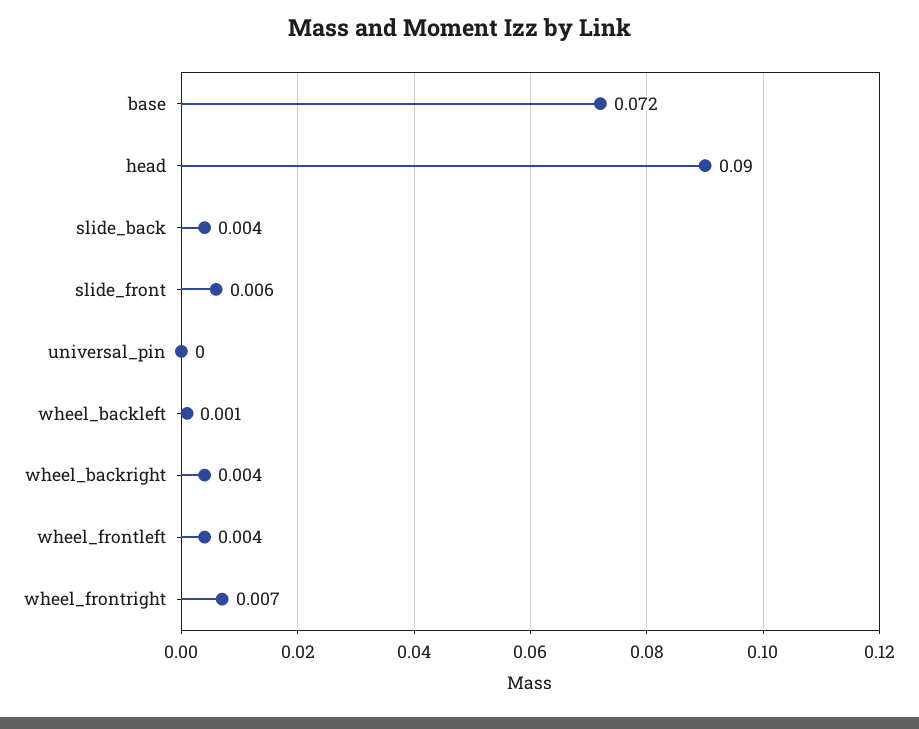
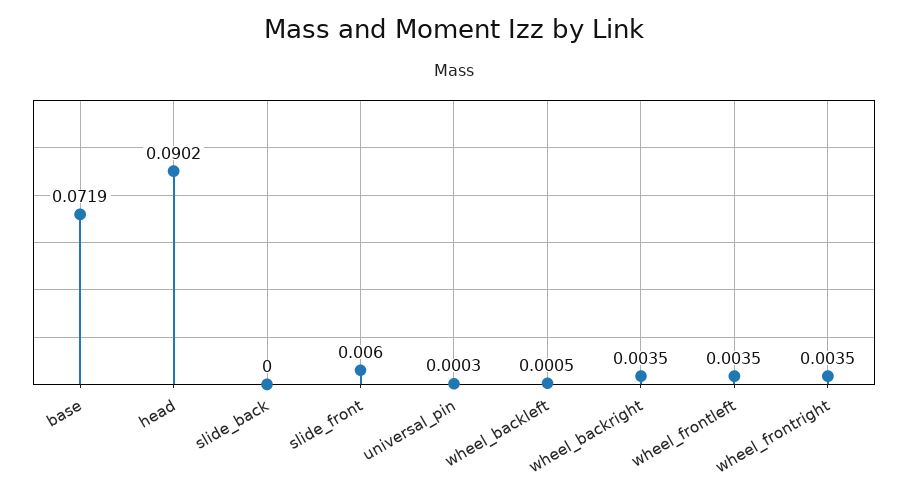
slide_back: 0.004 -> 0
wheel_frontright: 0.007 -> 0.0035

